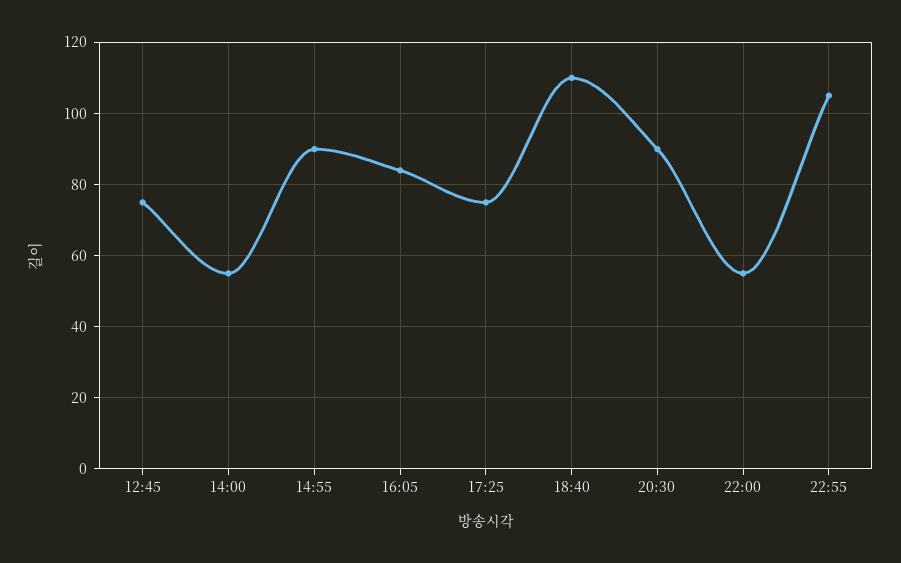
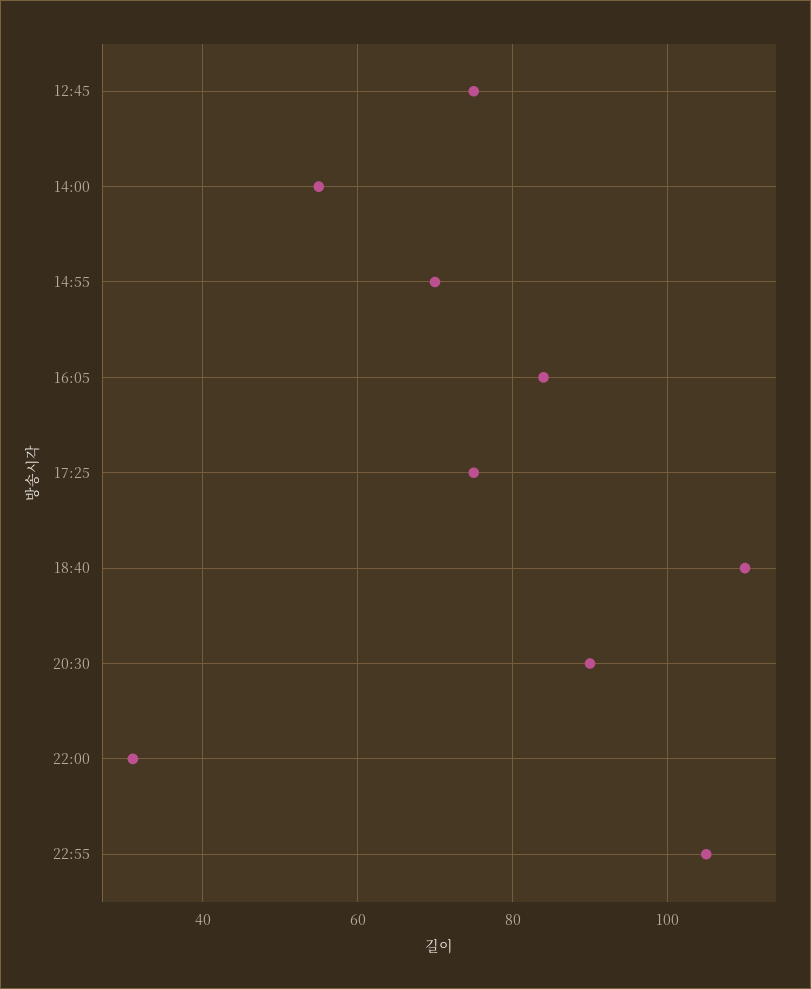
14:55: 90 -> 70
22:00: 55 -> 30

